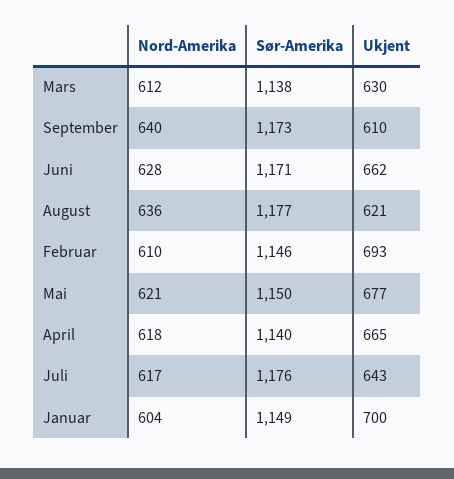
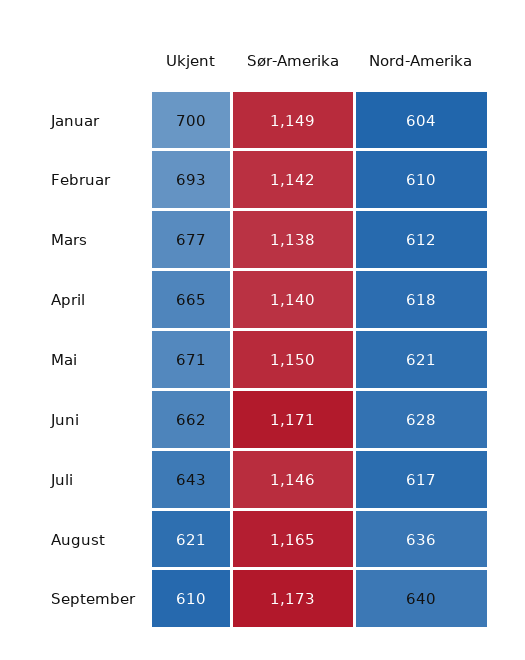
Ukjent, Mars: 630 -> 677
Sør-Amerika, August: 1177 -> 1165
Sør-Amerika, Februar: 1146 -> 1142
Ukjent, Mai: 677 -> 671
Sør-Amerika, Juli: 1176 -> 1146

